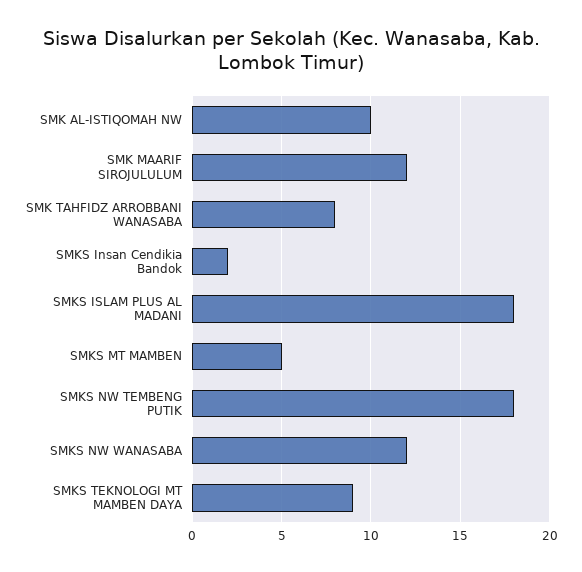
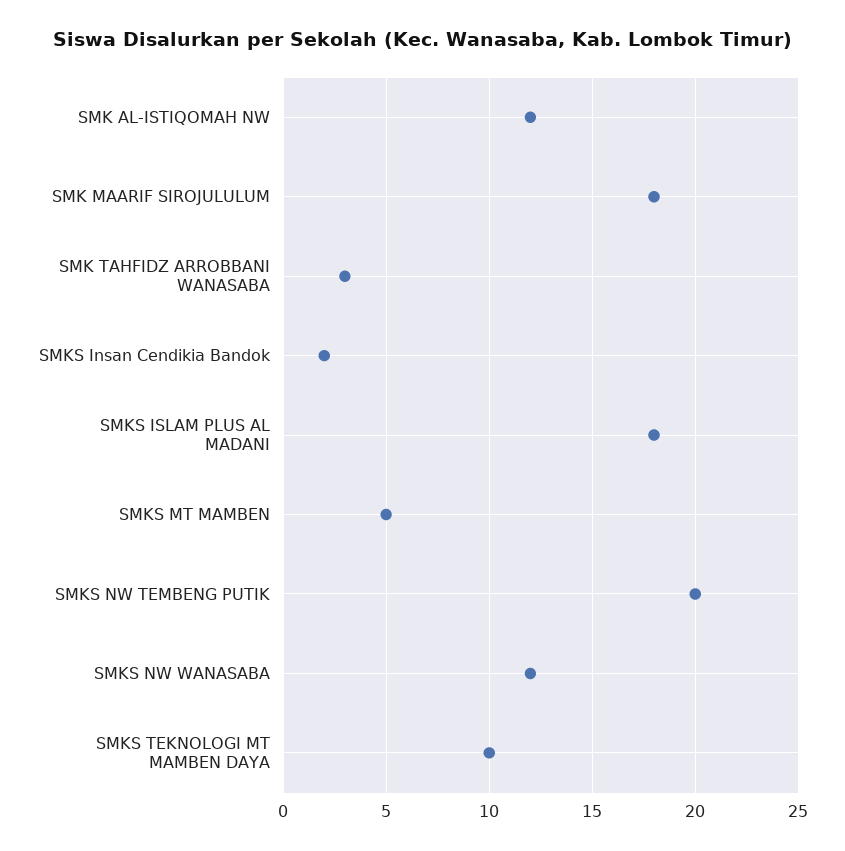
SMK AL-ISTIQOMAH NW: 10 -> 12
SMK MAARIF SIROJULULUM: 12 -> 18
SMK TAHFIDZ ARROBBANI WANASABA: 8 -> 3
SMKS NW TEMBENG PUTIK: 18 -> 20
SMKS TEKNOLOGI MT MAMBEN DAYA: 9 -> 10

